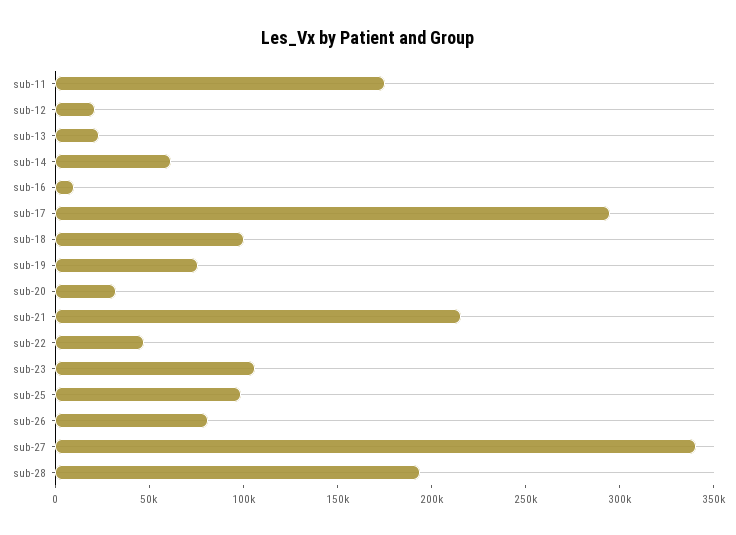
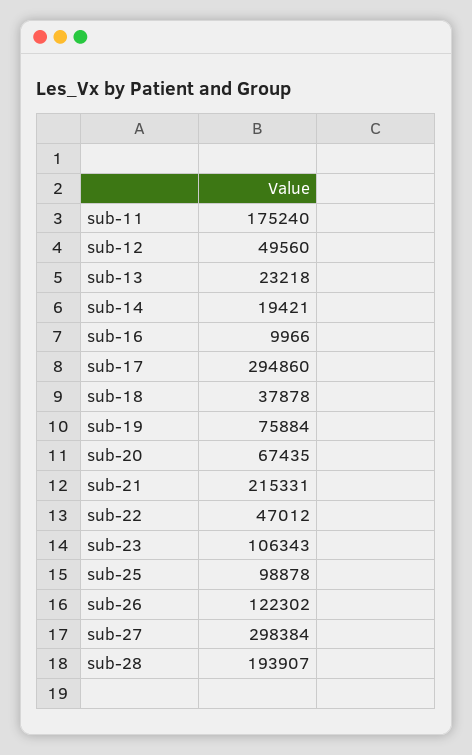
sub-12: 20000 -> 49560
sub-14: 60000 -> 19421
sub-18: 100000 -> 37878
sub-20: 30000 -> 67435
sub-26: 80000 -> 122302
sub-27: 340000 -> 298384

